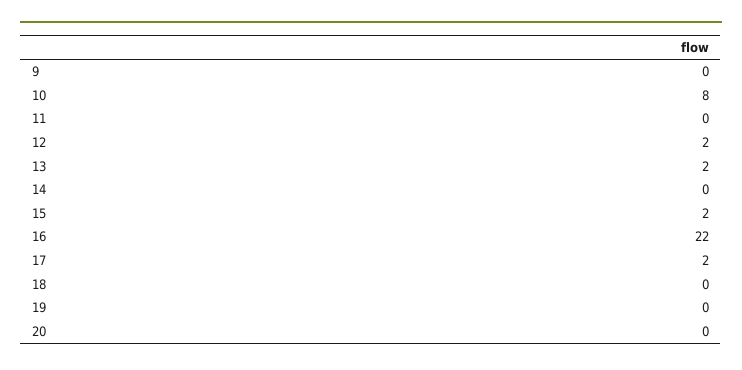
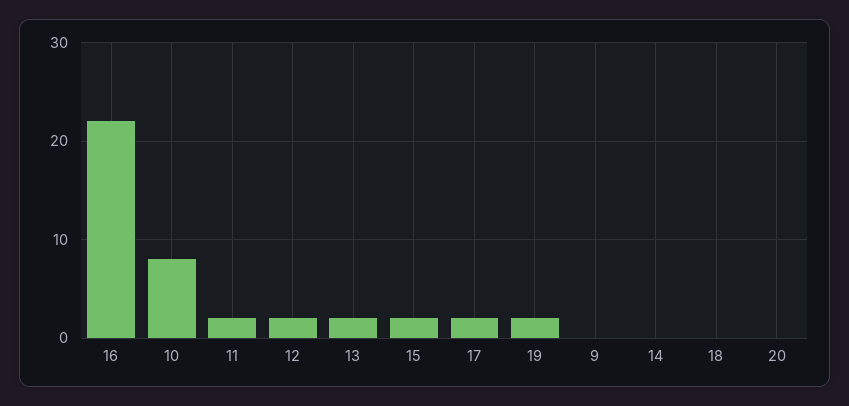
11: 0 -> 2
19: 0 -> 2

